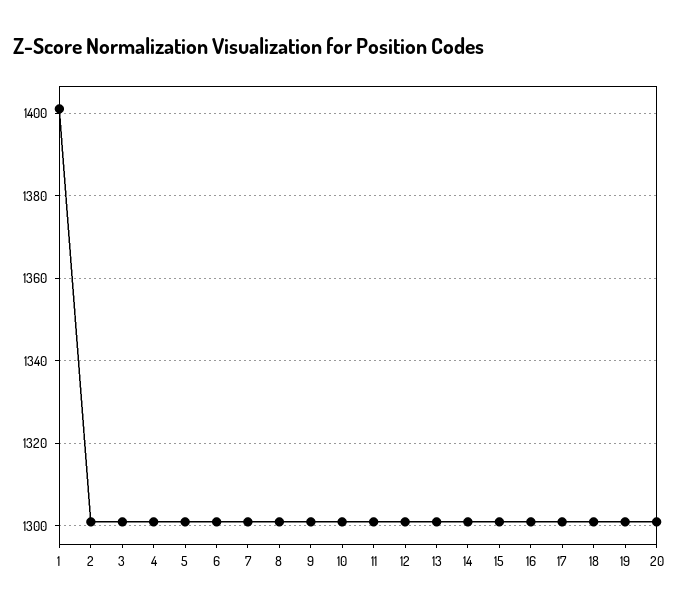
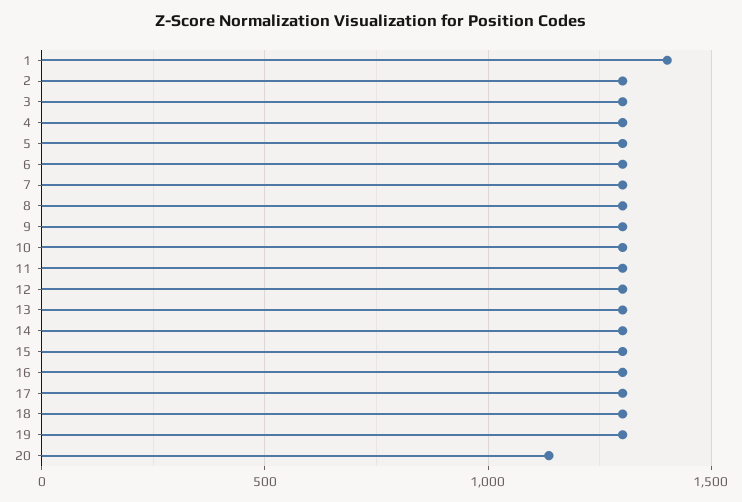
20: 1300 -> 1150

